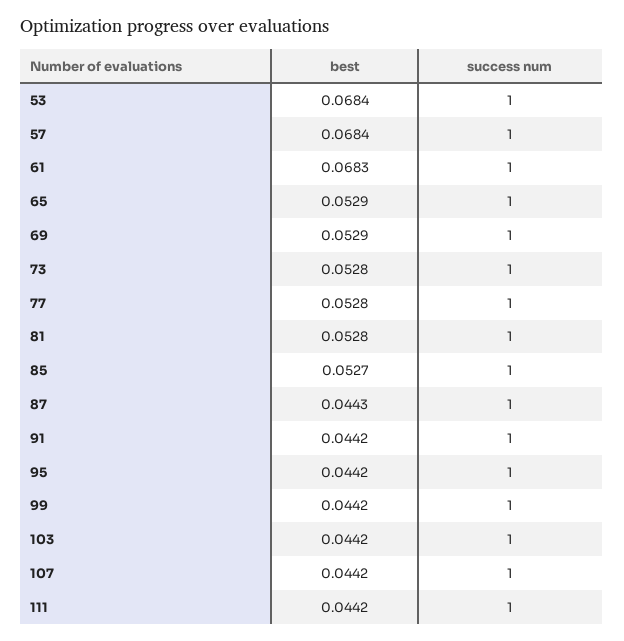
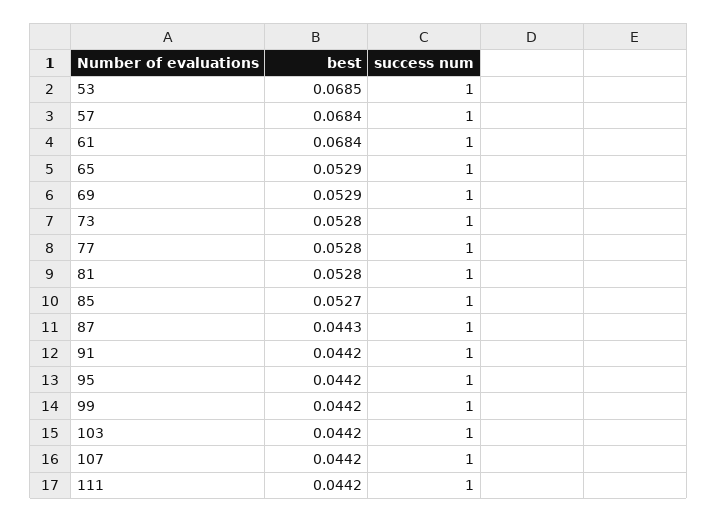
best, 53: 0.0684 -> 0.0685
best, 61: 0.0683 -> 0.0684

